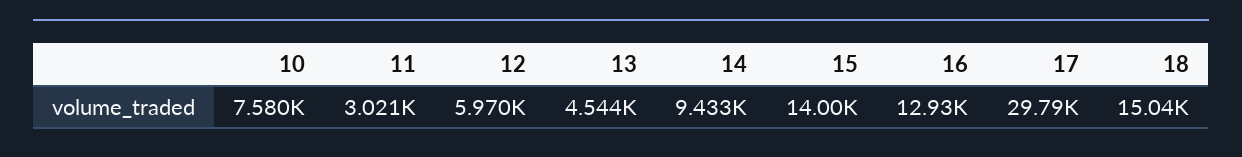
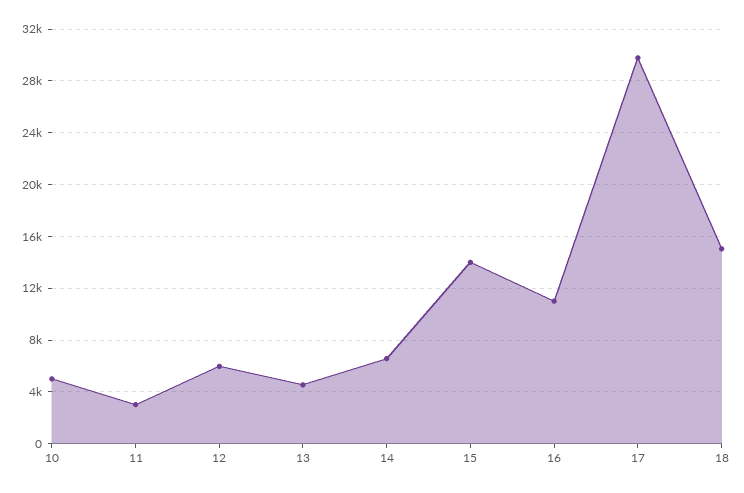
10: 7580 -> 5000
14: 9433 -> 6500
16: 12930 -> 11000

